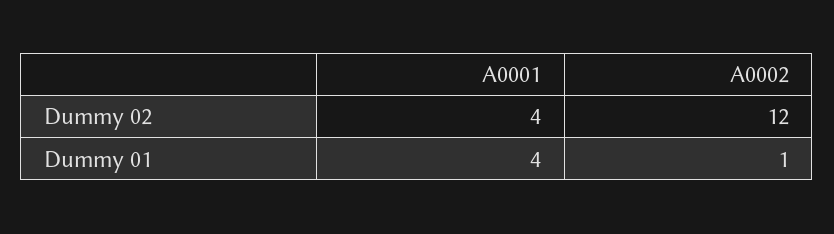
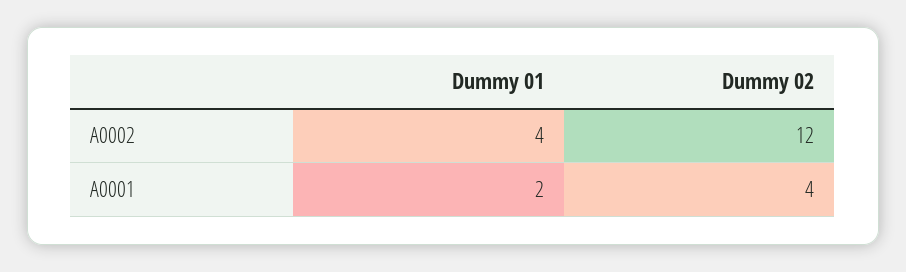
A0001, Dummy 01: 4 -> 2
A0002, Dummy 01: 1 -> 4

